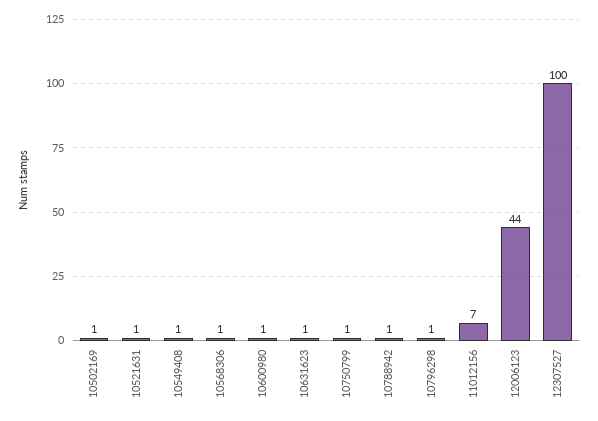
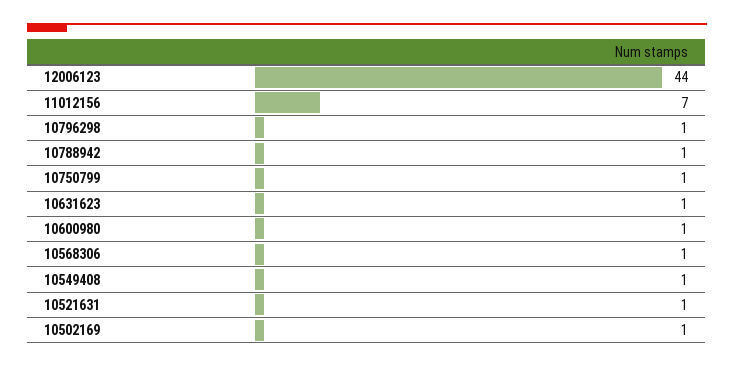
12307527: 100 -> none

